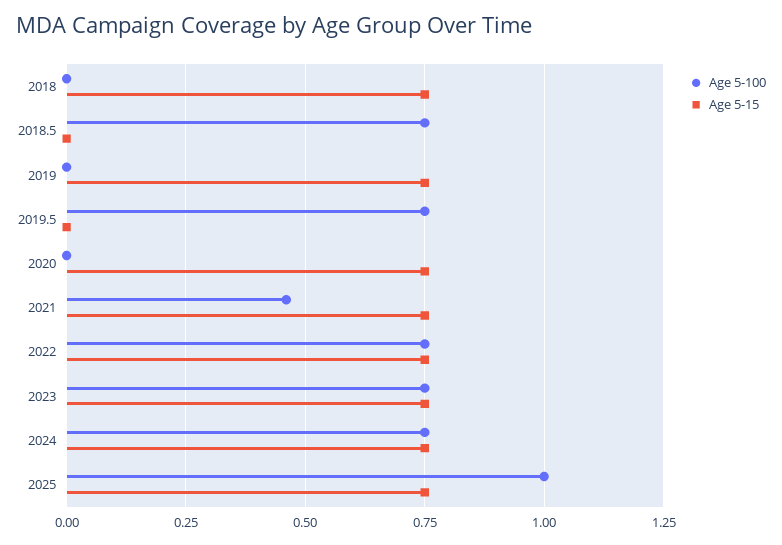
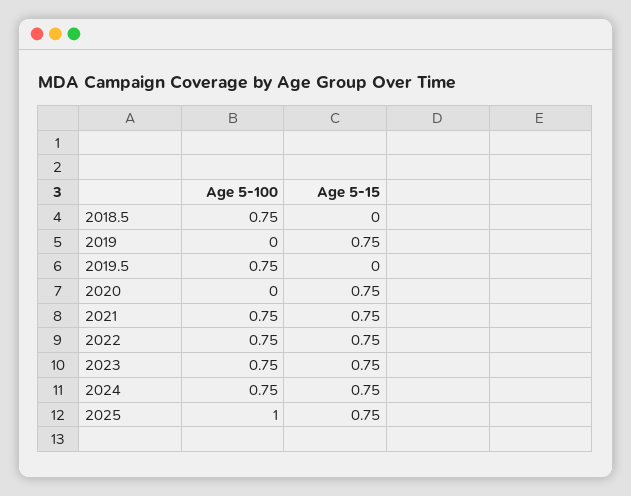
Age 5-100, 2018: 0 -> none
Age 5-15, 2018: 0.75 -> none
Age 5-100, 2021: 0.45 -> 0.75

